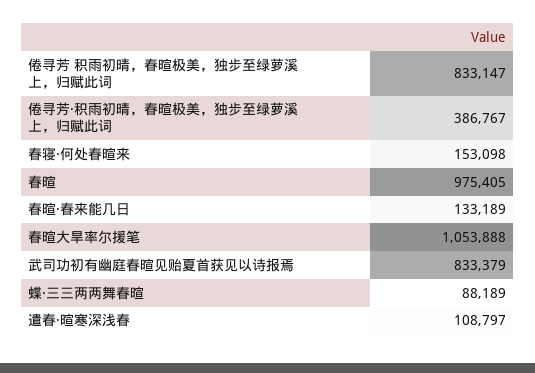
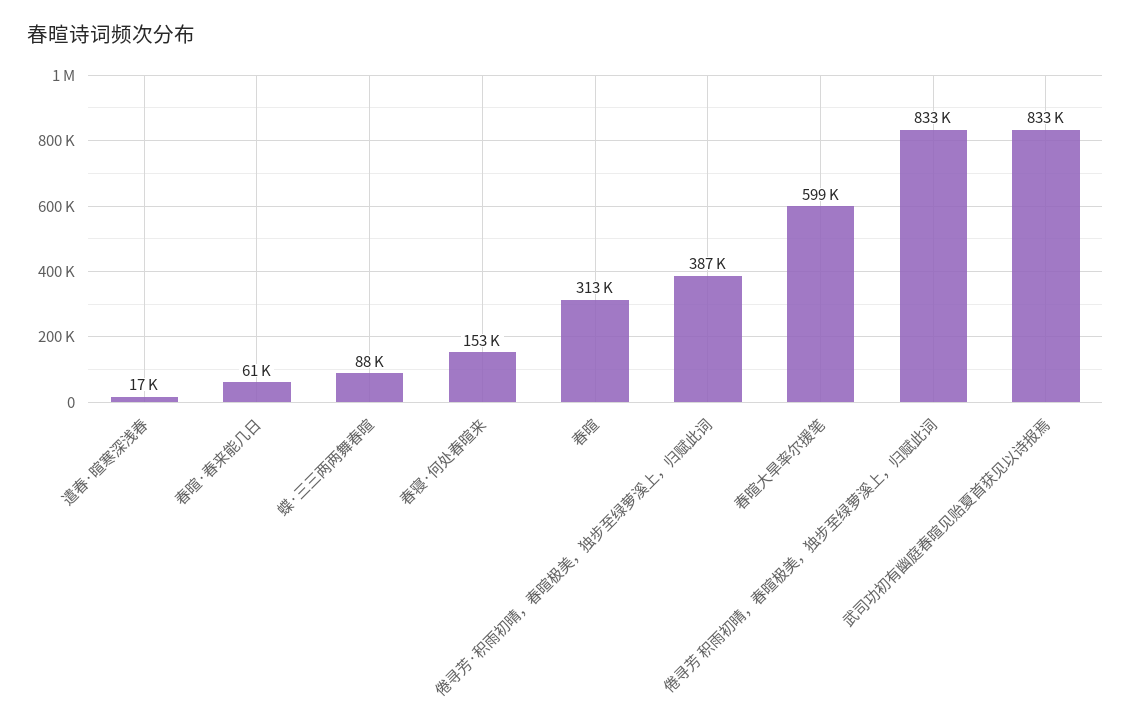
春暄: 975405 -> 313000
春暄·春来能几日: 133189 -> 61000
春暄大旱率尔援笔: 1053888 -> 599000
遣春·暄寒深浅春: 108797 -> 17000

